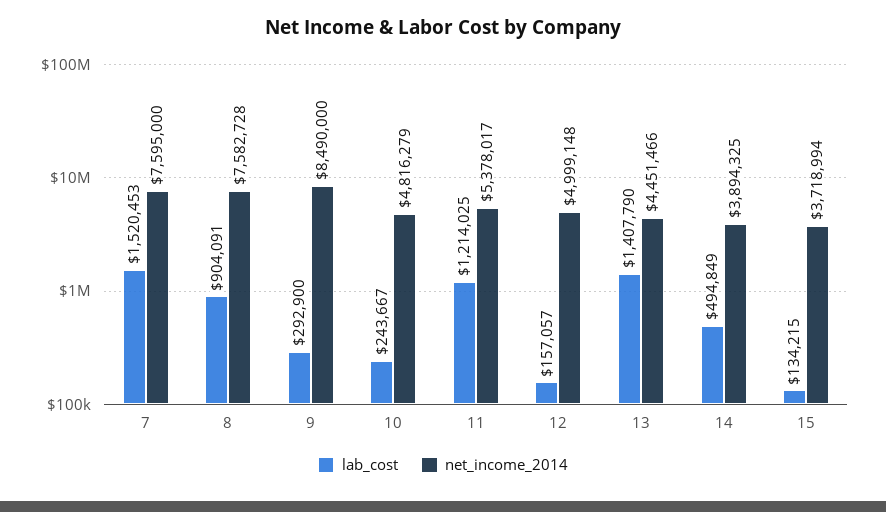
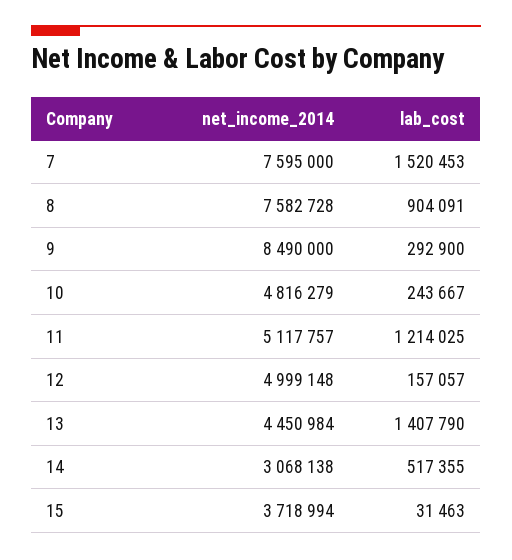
net_income_2014, 11: 5378017 -> 5117757
net_income_2014, 13: 4451466 -> 4450984
lab_cost, 14: 494849 -> 517355
net_income_2014, 14: 3894325 -> 3068138
lab_cost, 15: 134215 -> 31463

